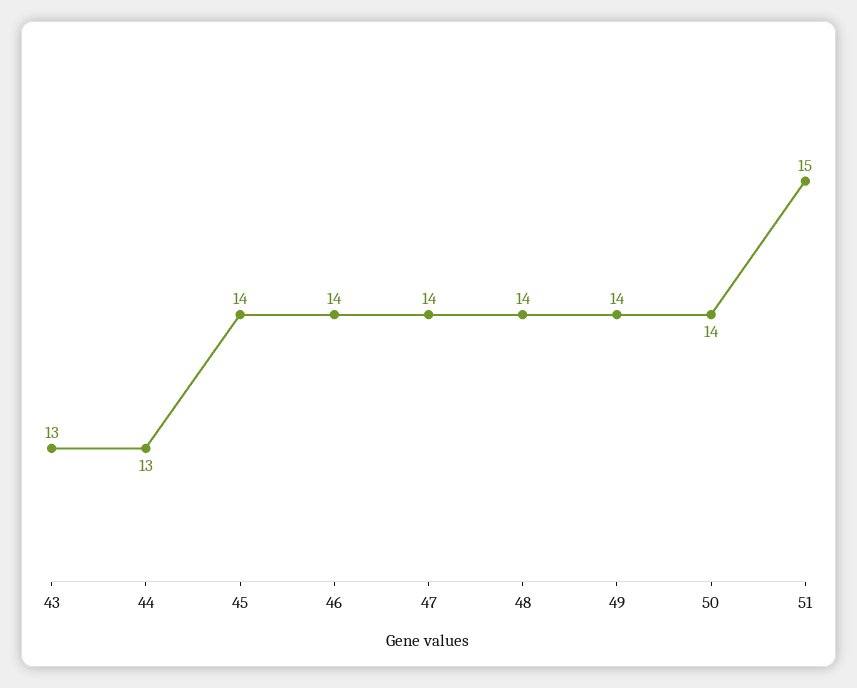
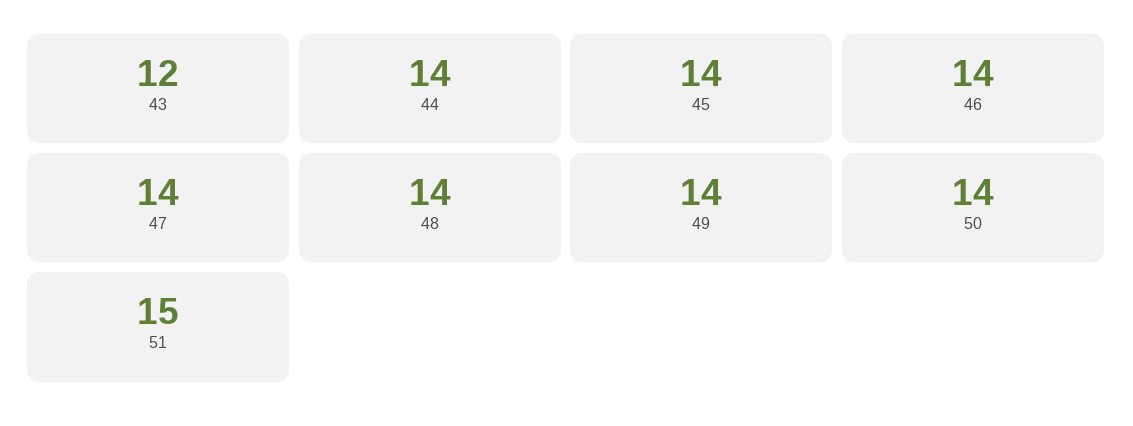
43: 13 -> 12
44: 13 -> 14

